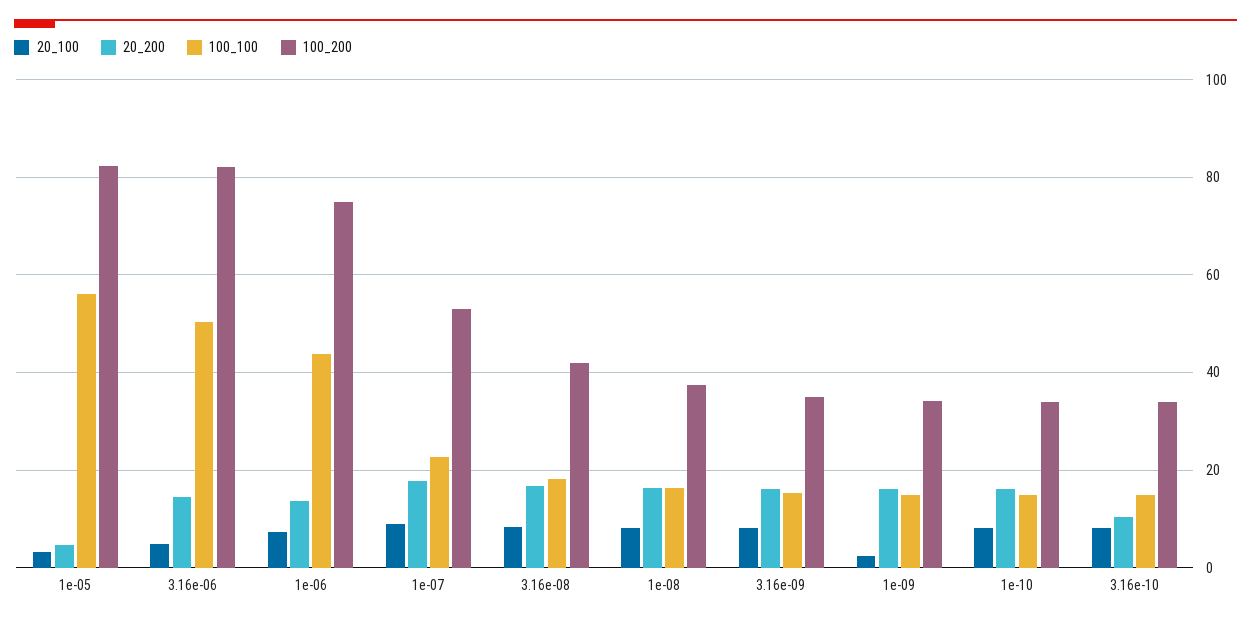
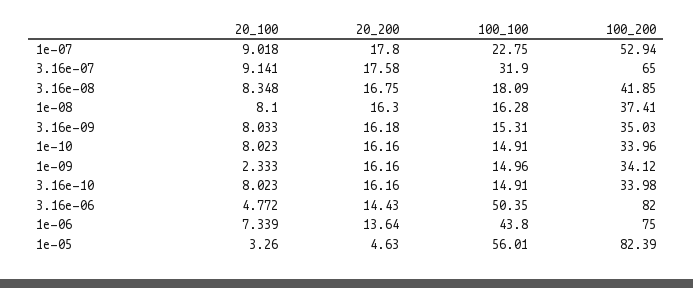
20_200, 3.16e-10: 10 -> 16.16
20_100, 3.16e-07: none -> 9.141
20_200, 3.16e-07: none -> 17.58
100_100, 3.16e-07: none -> 31.9
100_200, 3.16e-07: none -> 65

